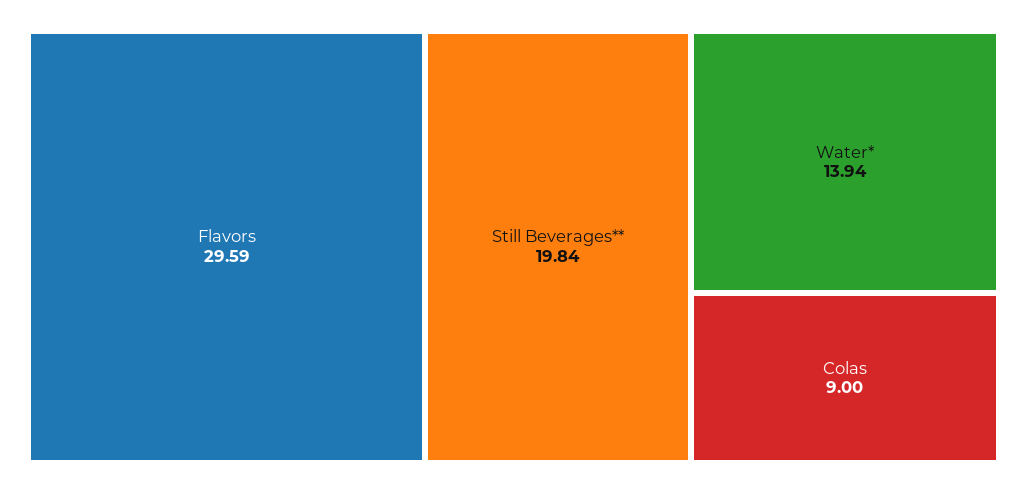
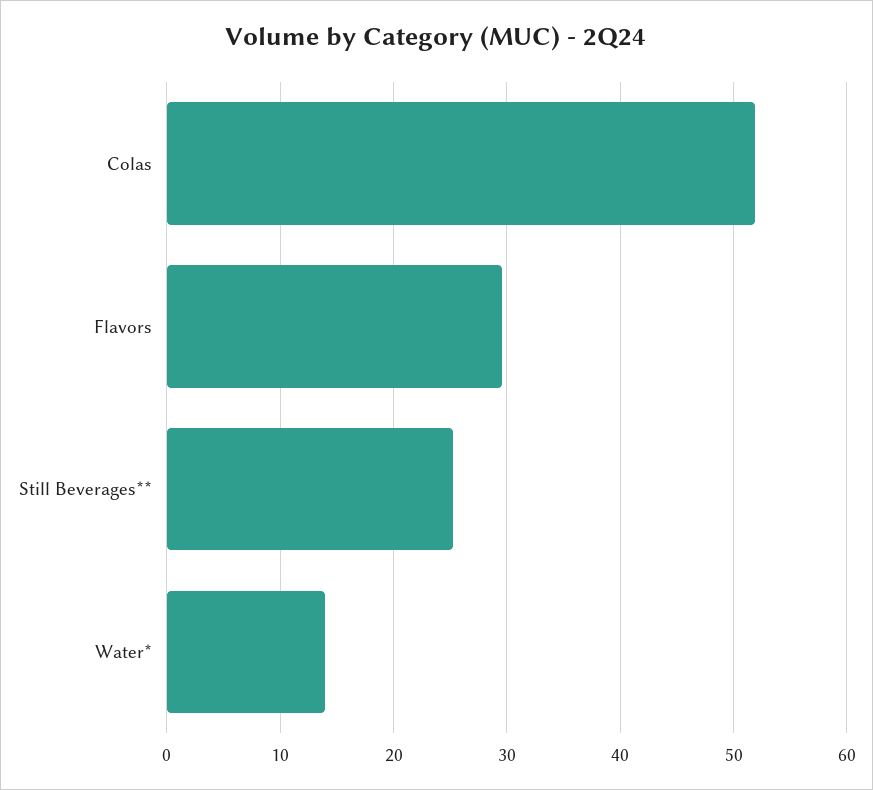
Still Beverages**: 19.84 -> 25
Colas: 9 -> 52

